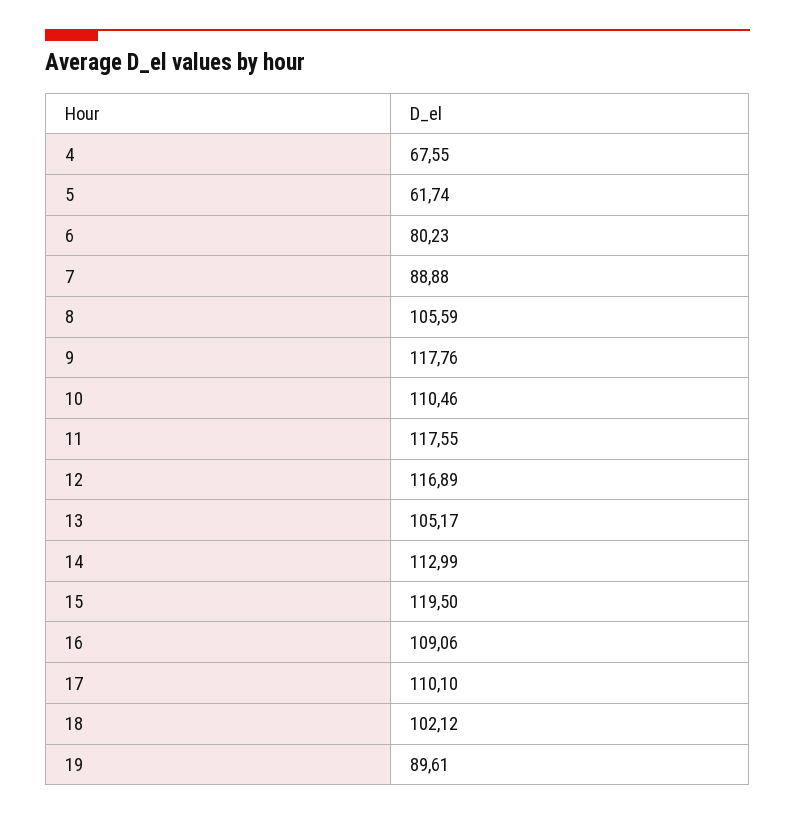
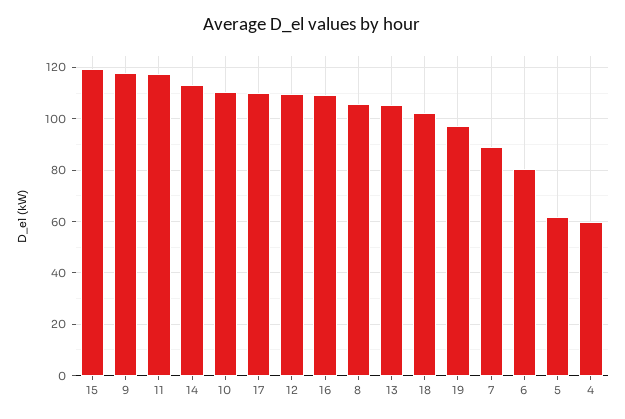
4: 67.55 -> 60
12: 116.89 -> 110
19: 89.61 -> 97.5

